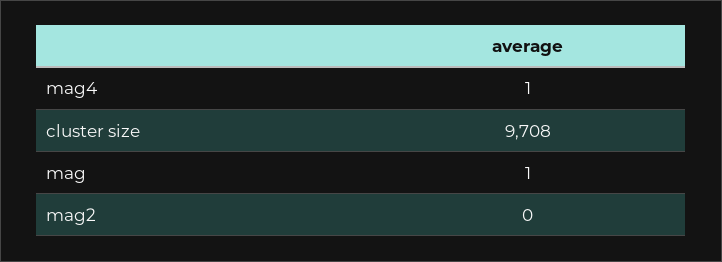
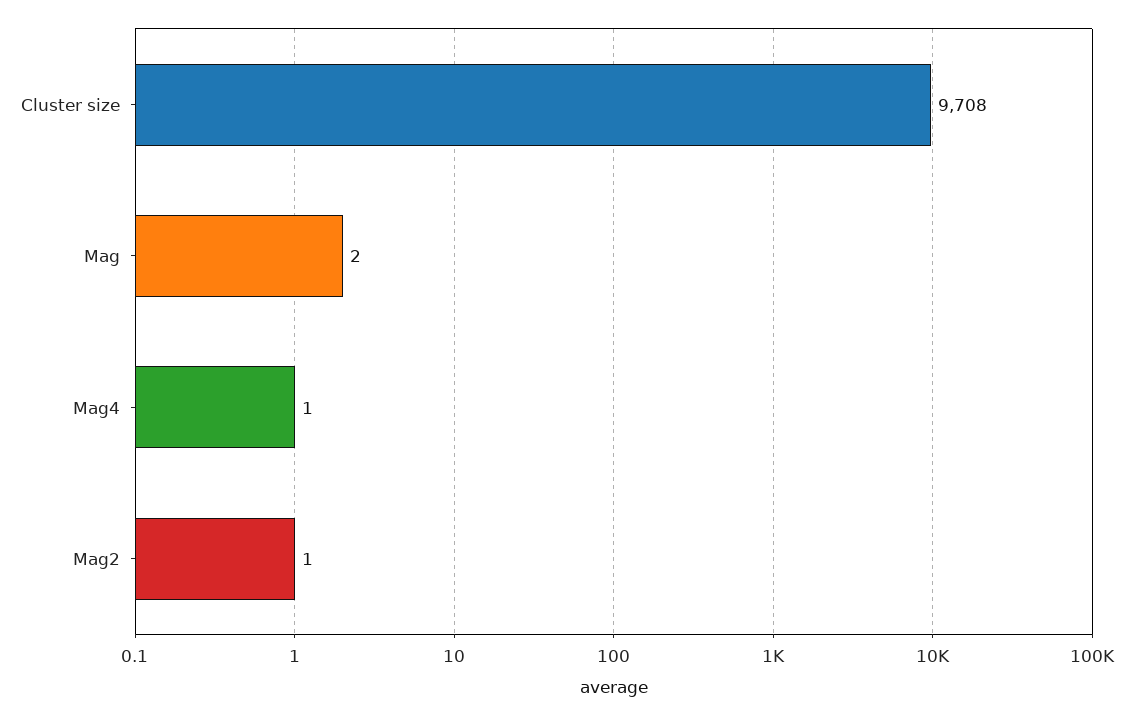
mag: 1 -> 2
mag2: 0 -> 1

